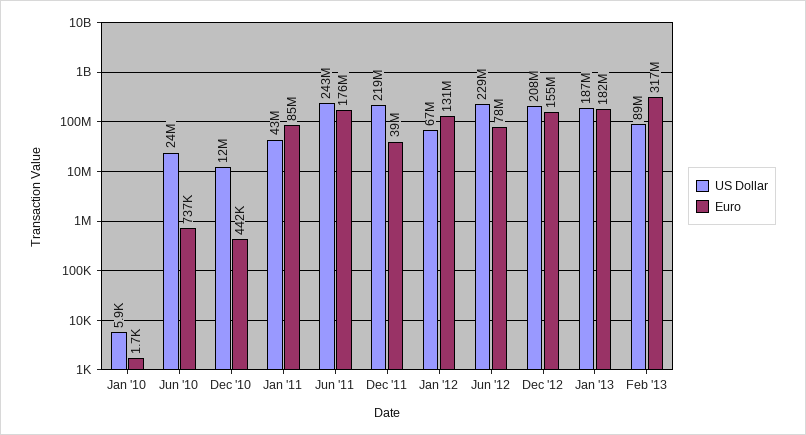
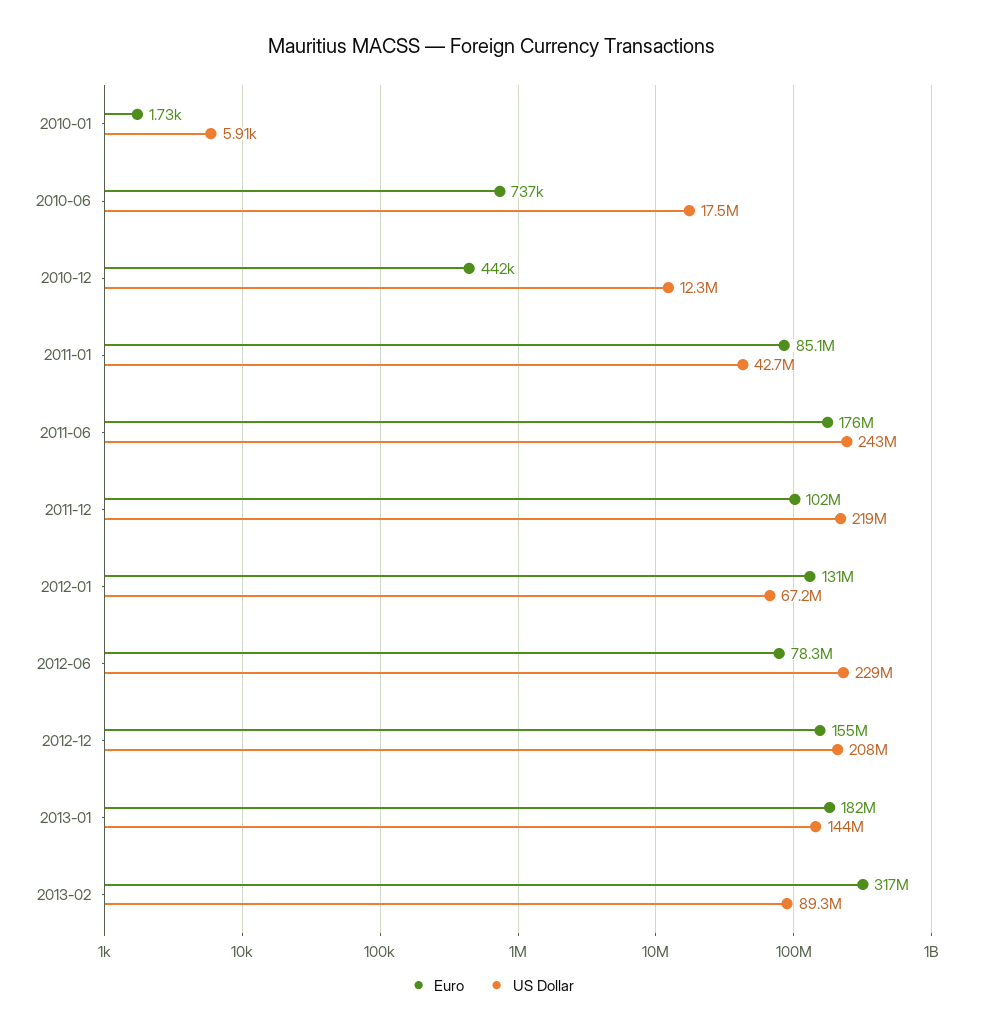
US Dollar, Jun '10: 24000000 -> 17500000
Euro, Dec '11: 39000000 -> 102000000
US Dollar, Jan '13: 187000000 -> 144000000

